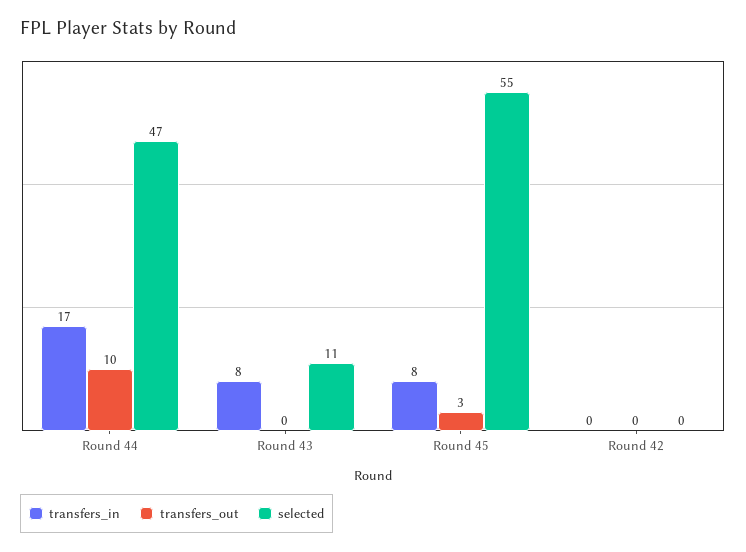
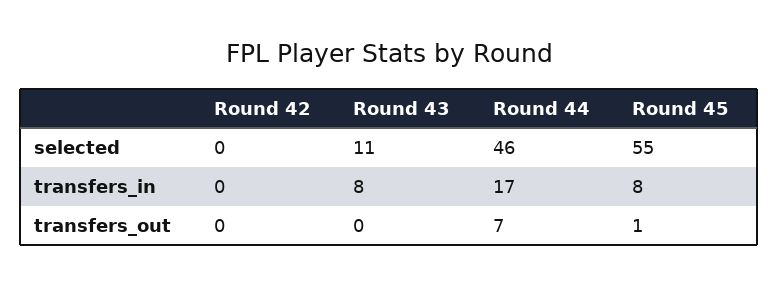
transfers_out, Round 44: 10 -> 7
selected, Round 44: 47 -> 46
transfers_out, Round 45: 3 -> 1

